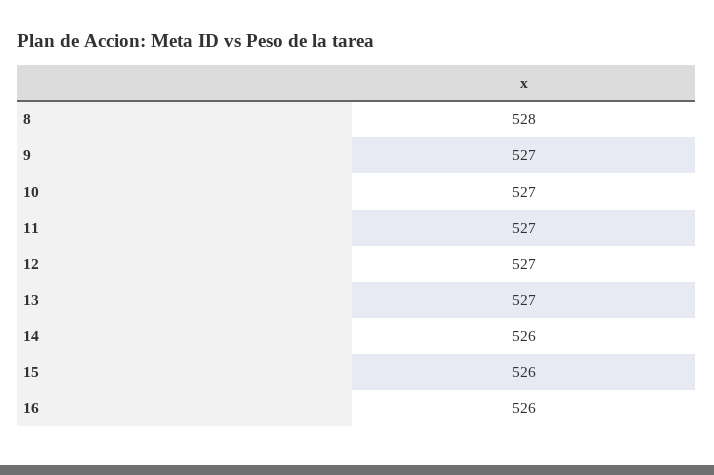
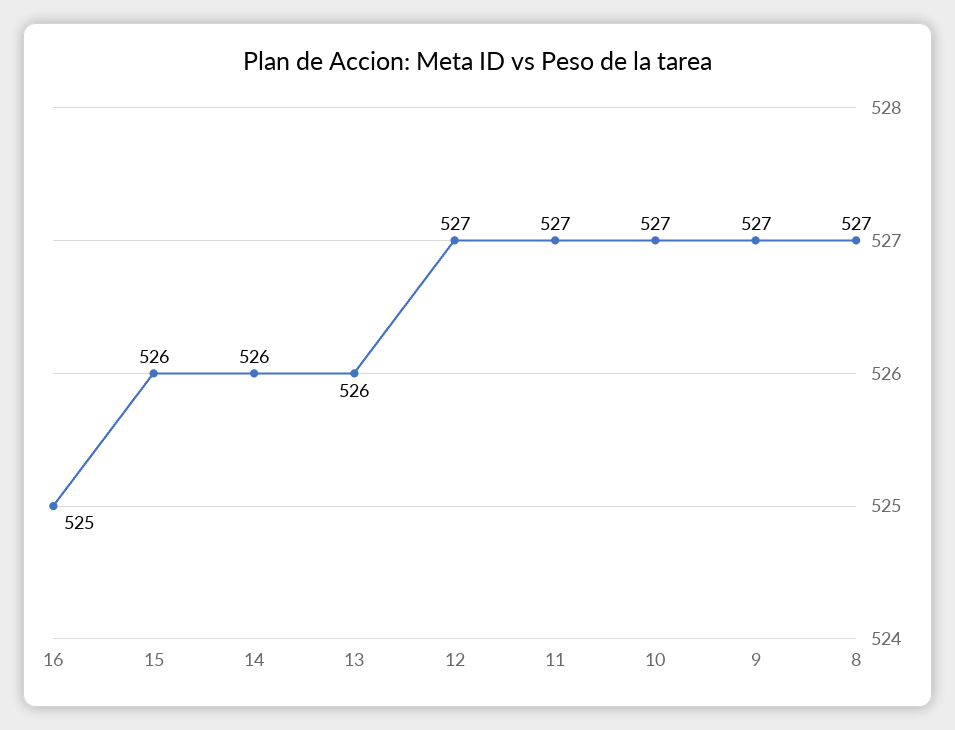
8: 528 -> 527
13: 527 -> 526
16: 526 -> 525

